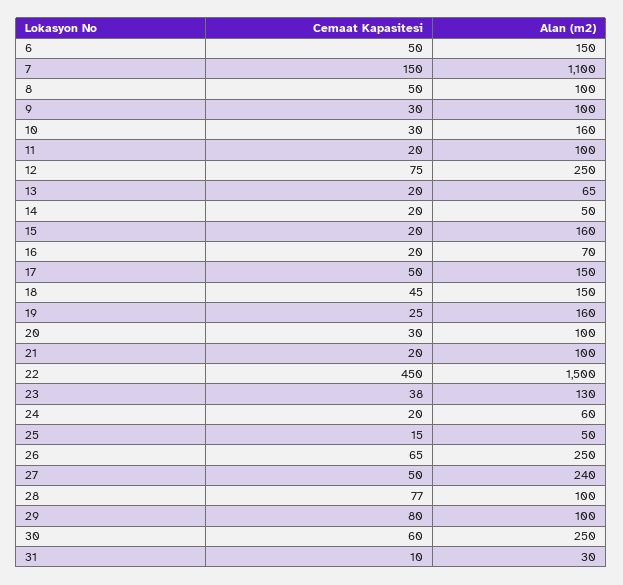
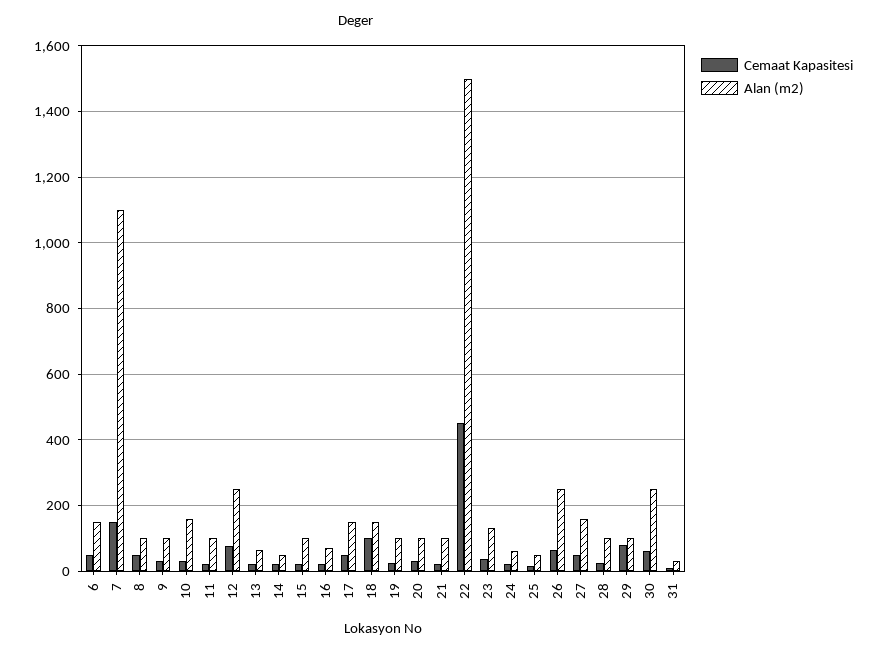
Alan (m2), 15: 160 -> 100
Cemaat Kapasitesi, 18: 45 -> 100
Alan (m2), 19: 160 -> 100
Alan (m2), 27: 240 -> 160
Cemaat Kapasitesi, 28: 77 -> 20

